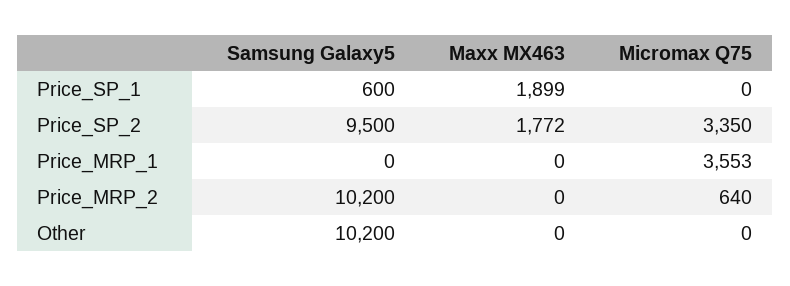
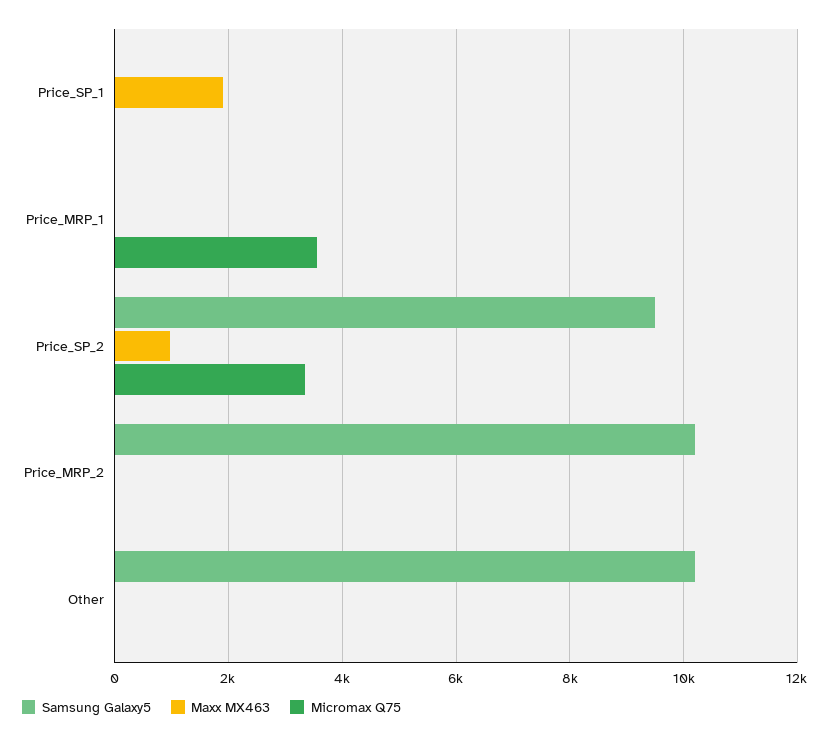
Samsung Galaxy5, Price_SP_1: 600 -> 0
Maxx MX463, Price_SP_2: 1772 -> 1000
Micromax Q75, Price_MRP_2: 640 -> 0

